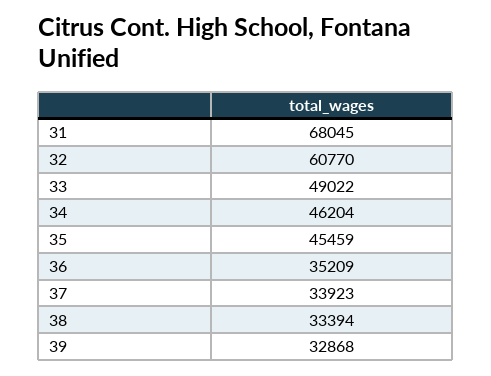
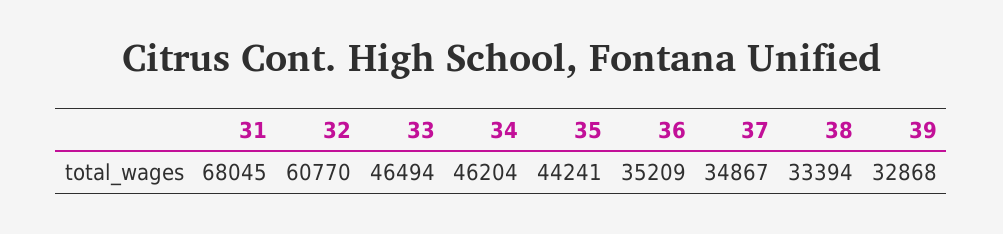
33: 49022 -> 46494
35: 45459 -> 44241
37: 33923 -> 34867

